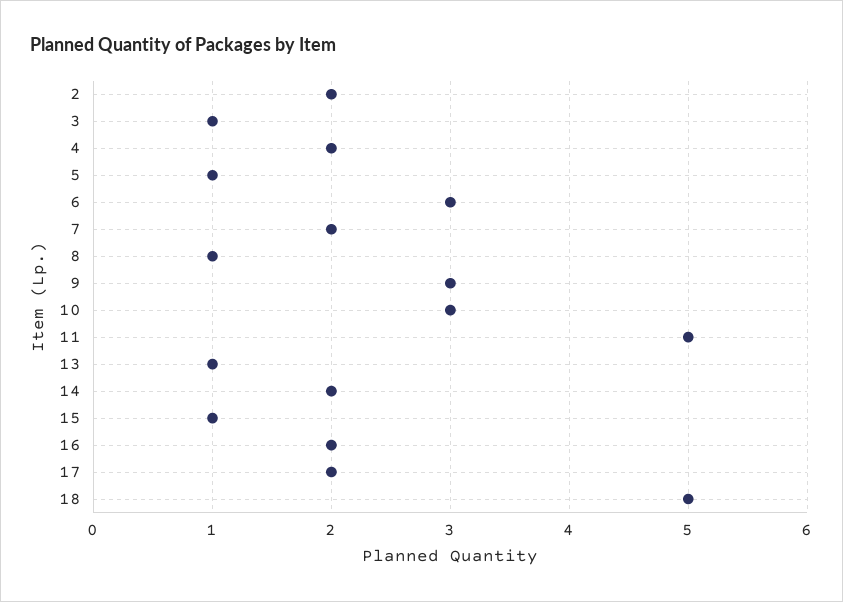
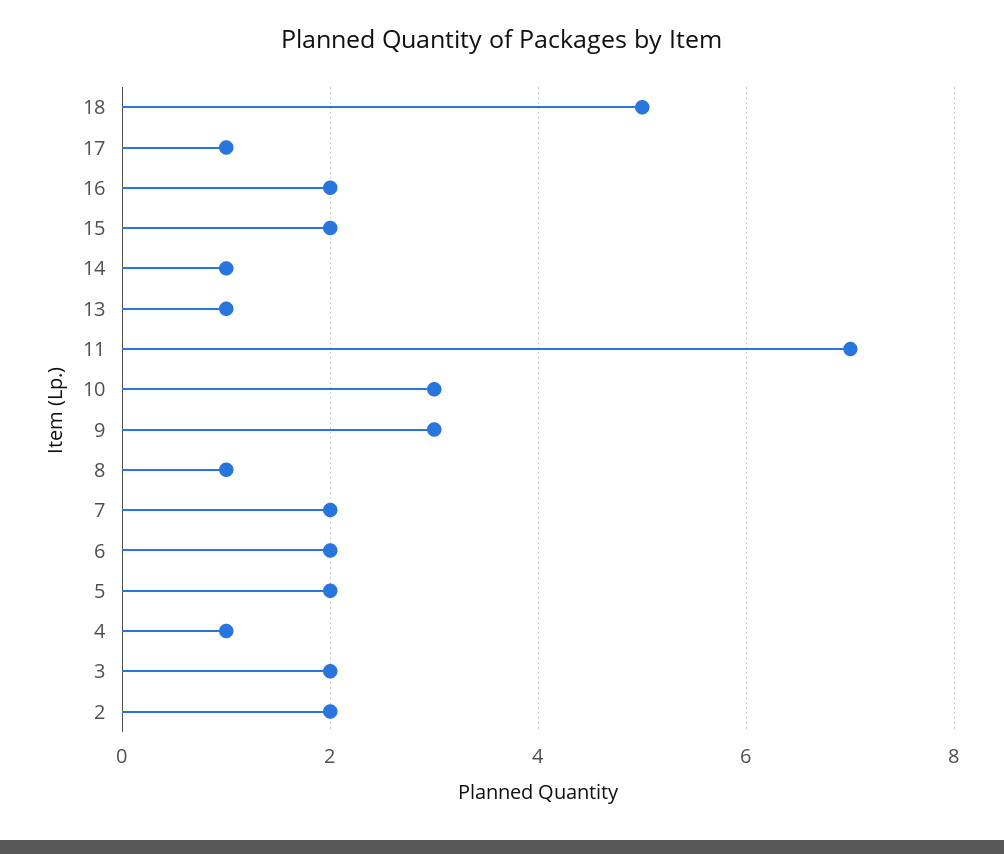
3: 1 -> 2
4: 2 -> 1
5: 1 -> 2
6: 3 -> 2
11: 5 -> 7
14: 2 -> 1
15: 1 -> 2
17: 2 -> 1

